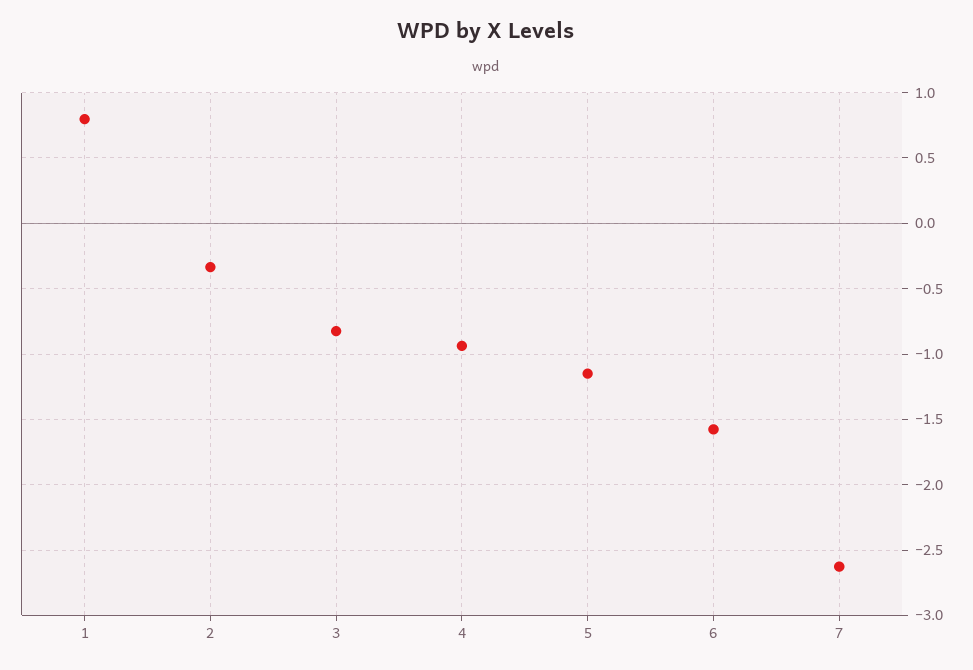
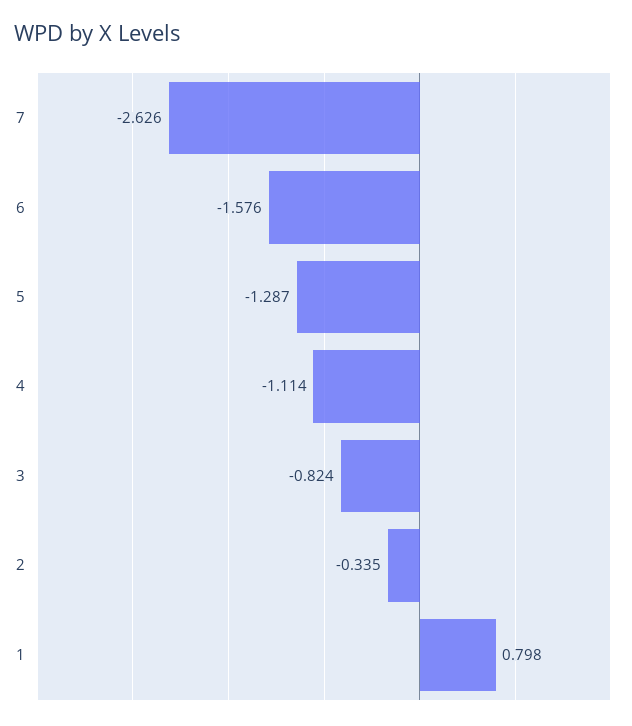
4: -0.95 -> -1.114
5: -1.15 -> -1.287

